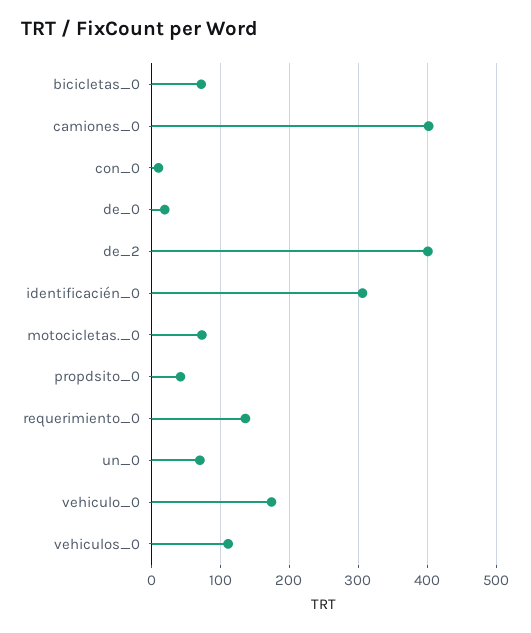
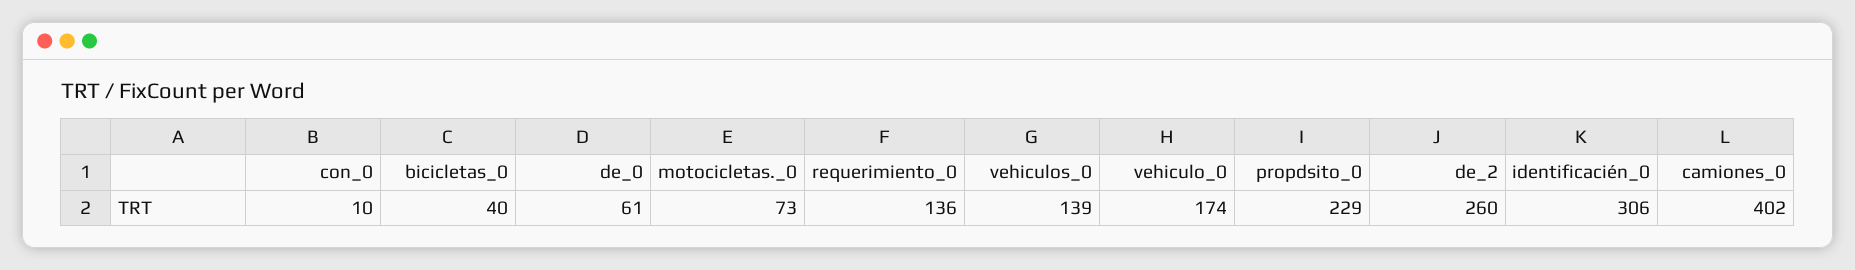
bicicletas_0: 70 -> 40
de_0: 20 -> 61
de_2: 400 -> 260
propdsito_0: 40 -> 229
un_0: 70 -> none
vehiculos_0: 110 -> 139

